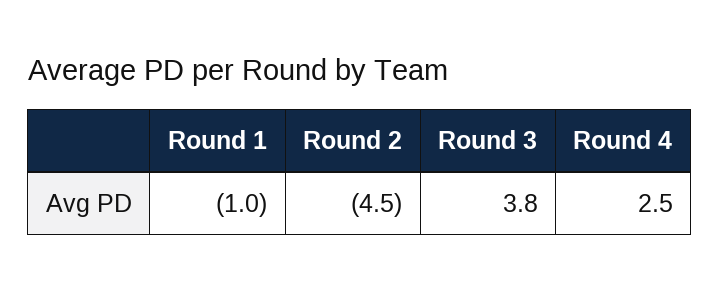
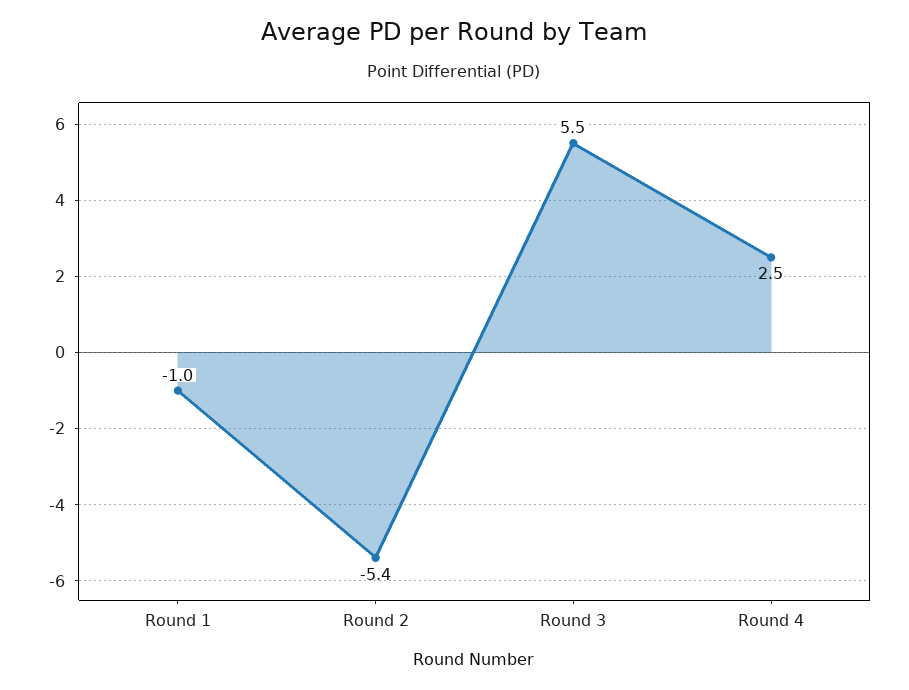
Round 2: -4.5 -> -5.4
Round 3: 3.8 -> 5.5

